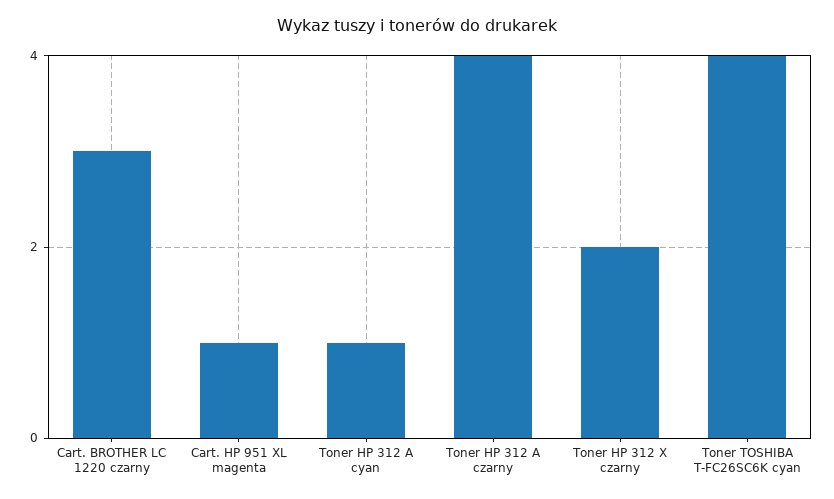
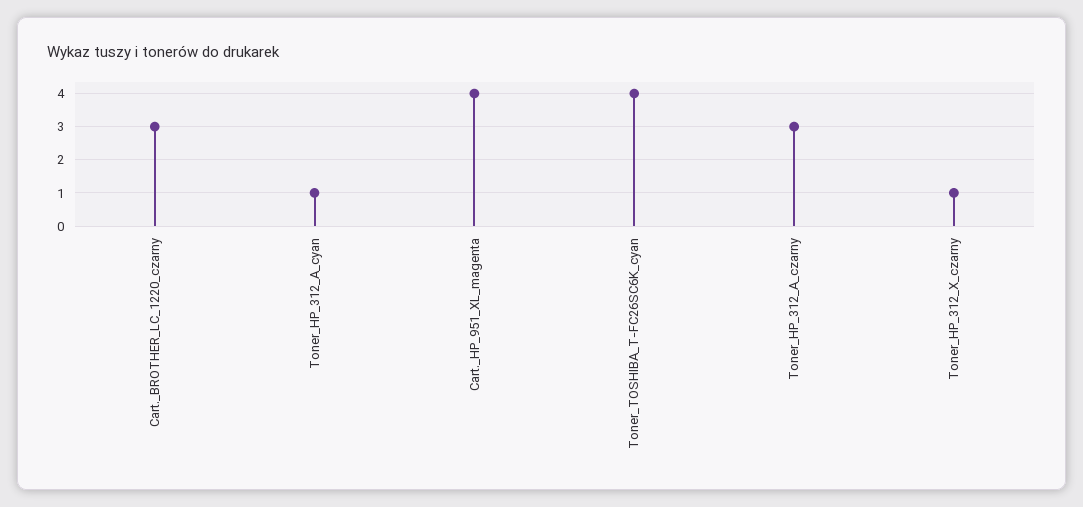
Cart. HP 951 XL magenta: 1 -> 4
Toner HP 312 A czarny: 4 -> 3
Toner HP 312 X czarny: 2 -> 1

